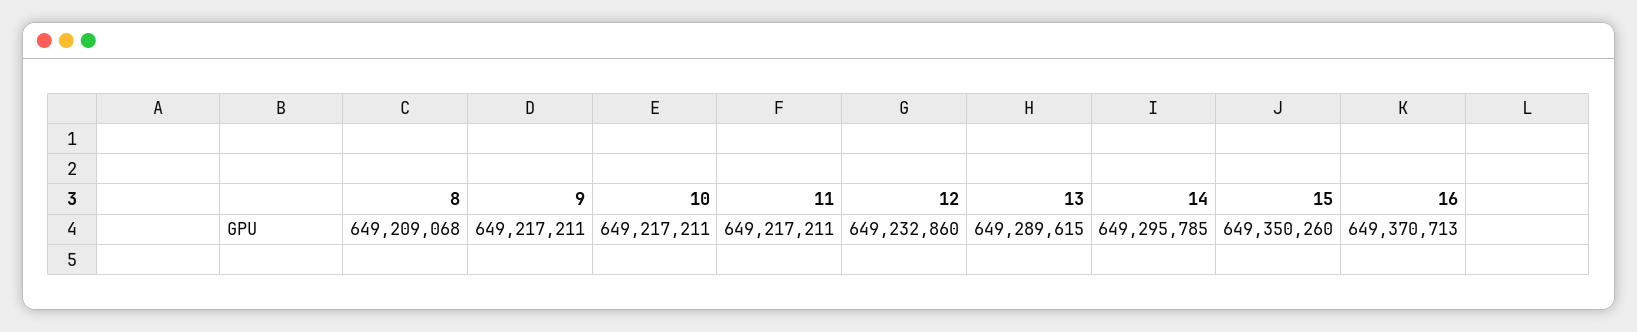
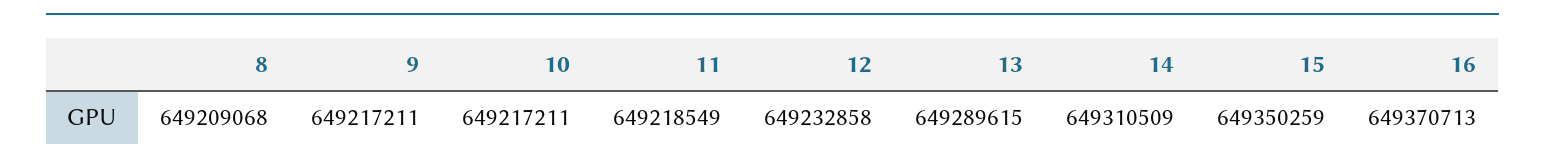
11: 649217211 -> 649218549
12: 649232860 -> 649232858
14: 649295785 -> 649310509
15: 649350260 -> 649350259

